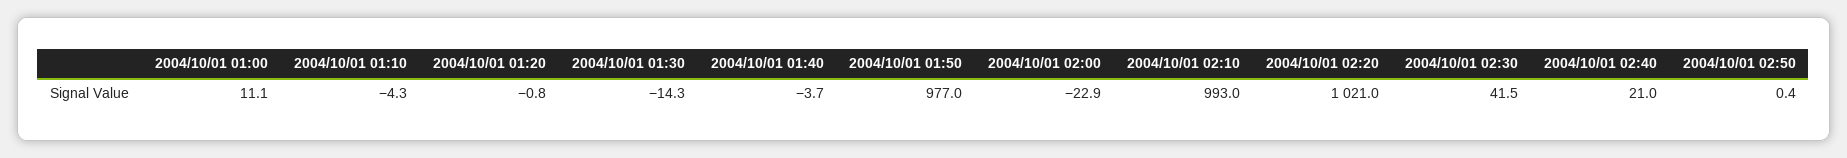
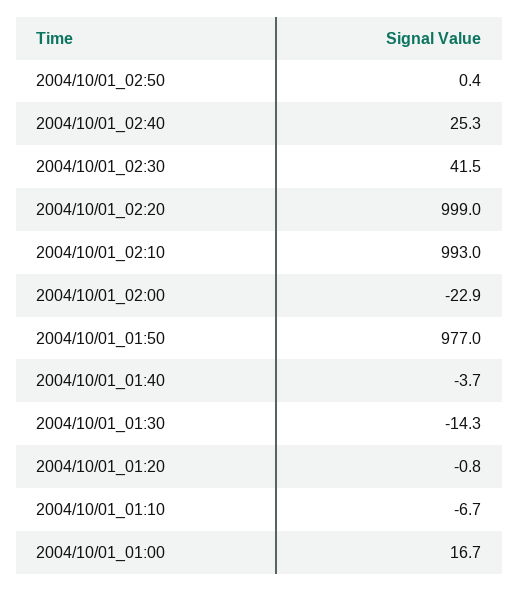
2004/10/01 01:00: 11.1 -> 16.7
2004/10/01 01:10: -4.3 -> -6.7
2004/10/01 02:20: 1021 -> 999
2004/10/01 02:40: 21 -> 25.3

